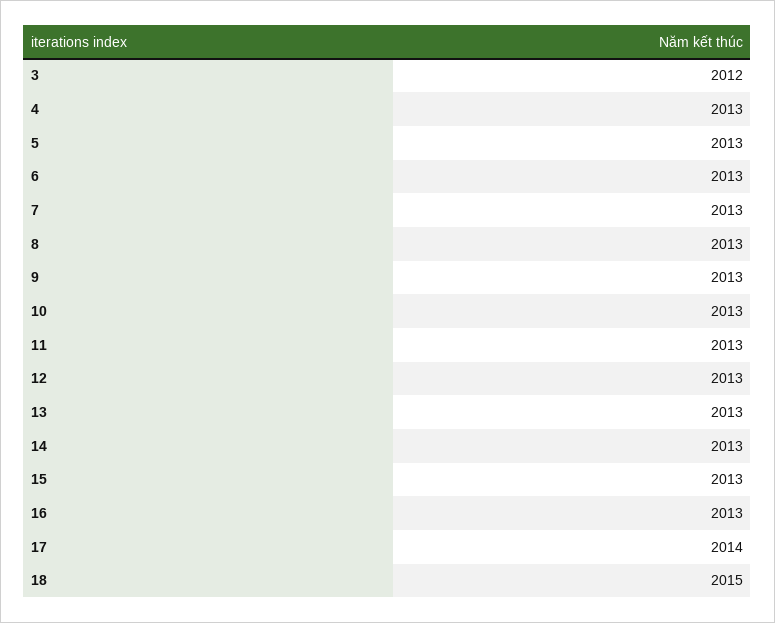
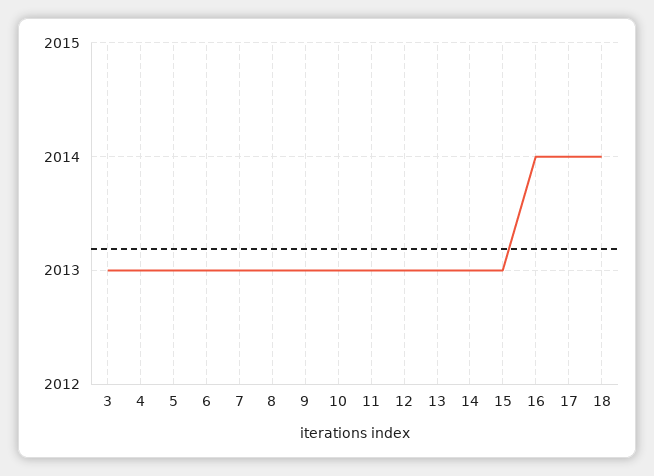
3: 2012 -> 2013
16: 2013 -> 2014
18: 2015 -> 2014

